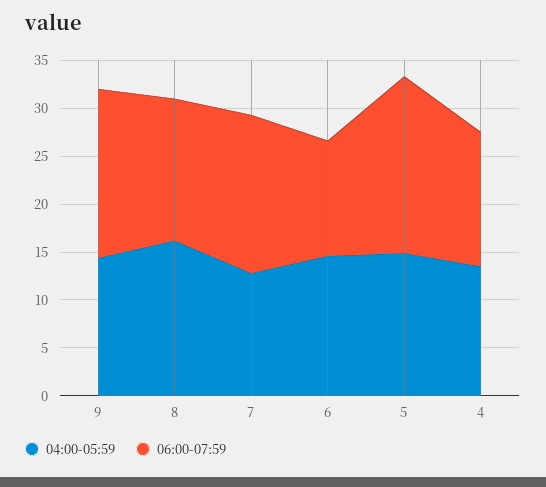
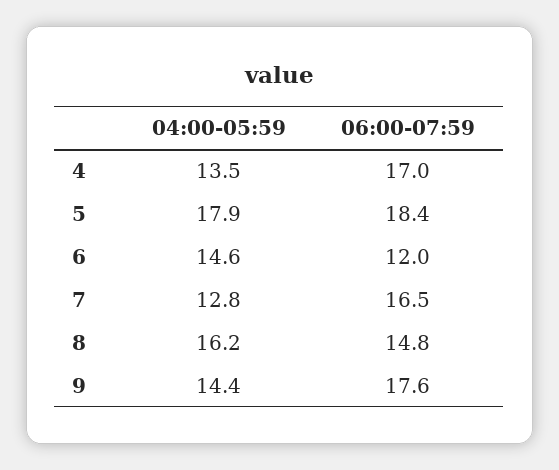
04:00-05:59, 5: 15 -> 17.9
06:00-07:59, 4: 14 -> 17

